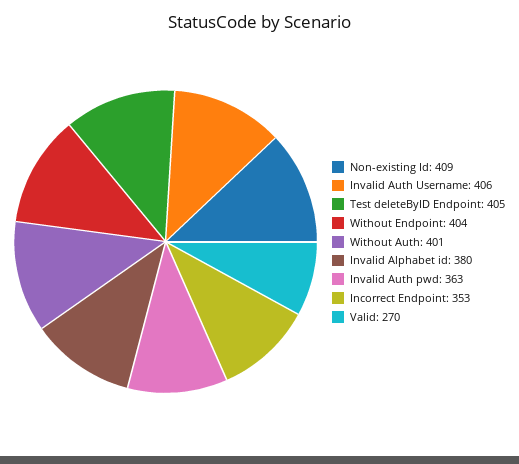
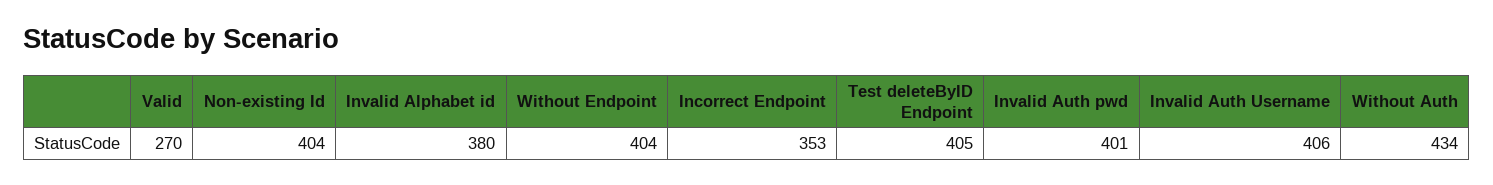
Non-existing Id: 409 -> 404
Without Auth: 401 -> 434
Invalid Auth pwd: 363 -> 401

